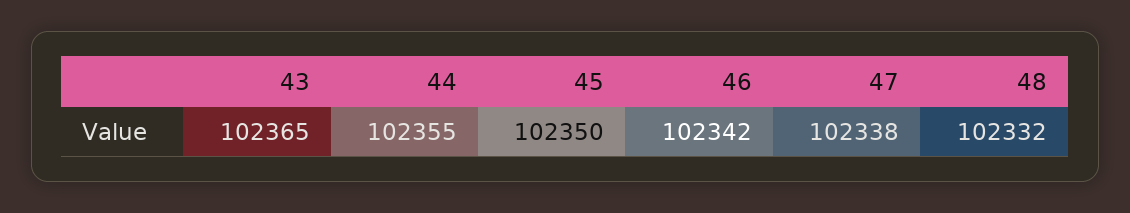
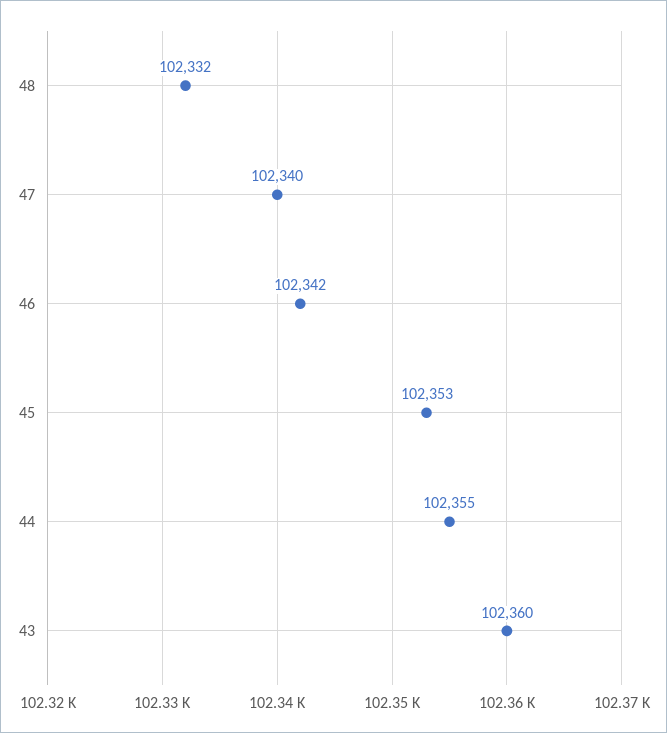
43: 102365 -> 102360
45: 102350 -> 102353
47: 102338 -> 102340

